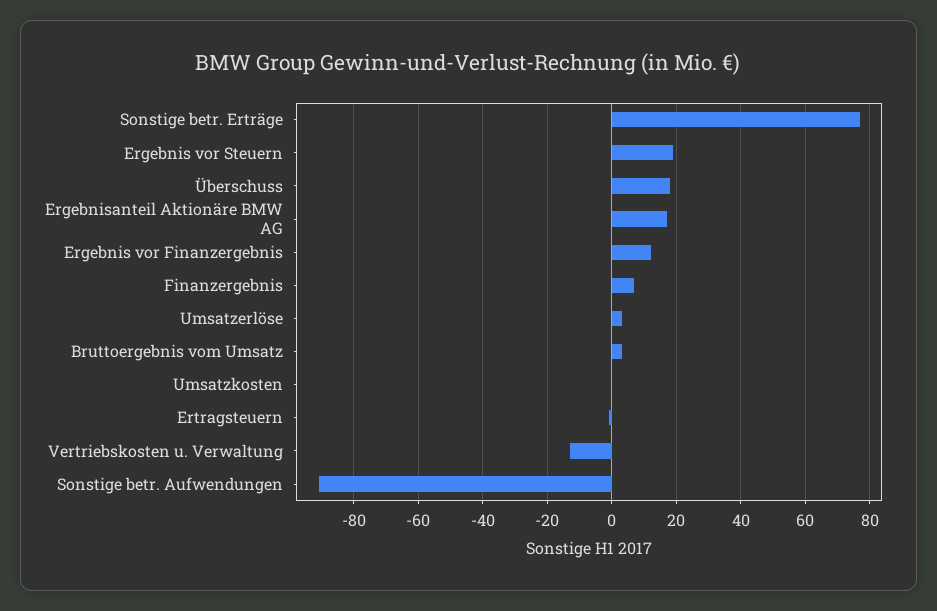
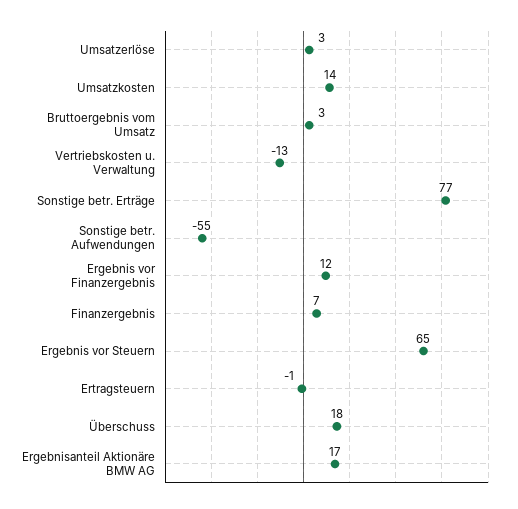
Ergebnis vor Steuern: 20 -> 65
Umsatzkosten: 0 -> 14
Sonstige betr. Aufwendungen: -90 -> -55

